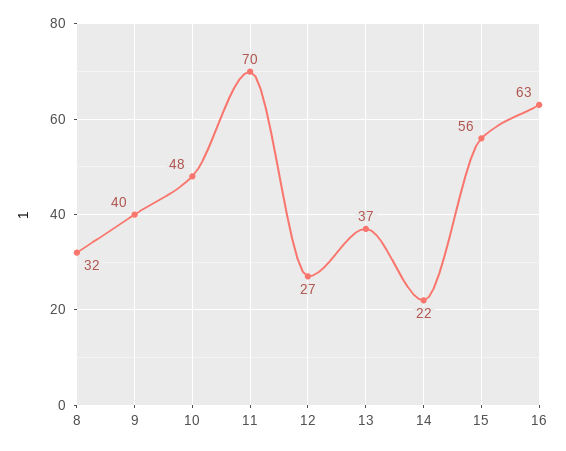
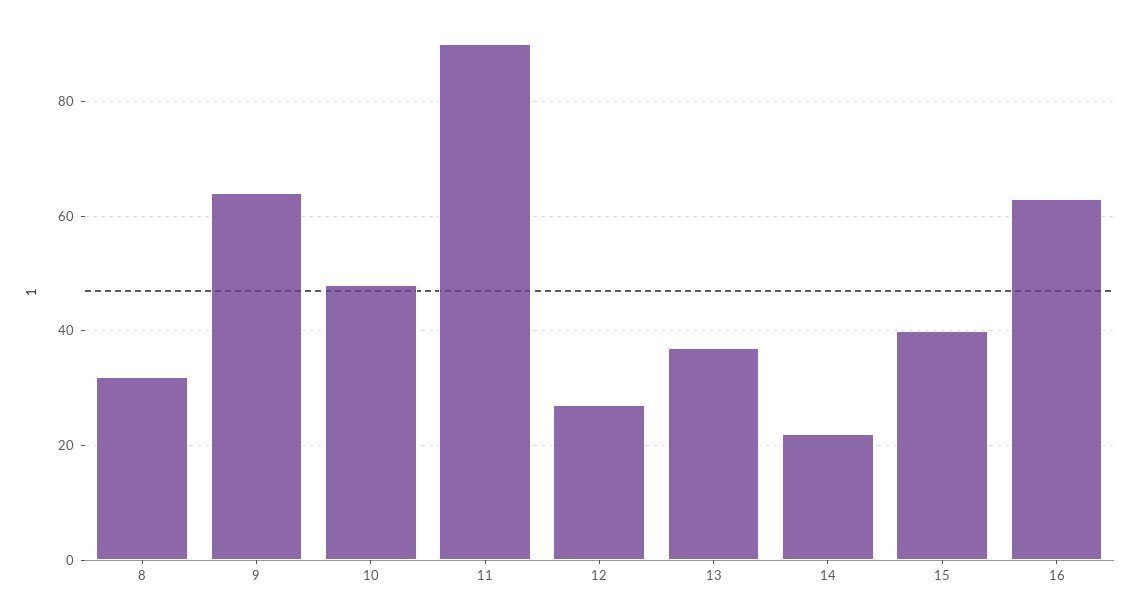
9: 40 -> 65
11: 70 -> 90
15: 56 -> 40

